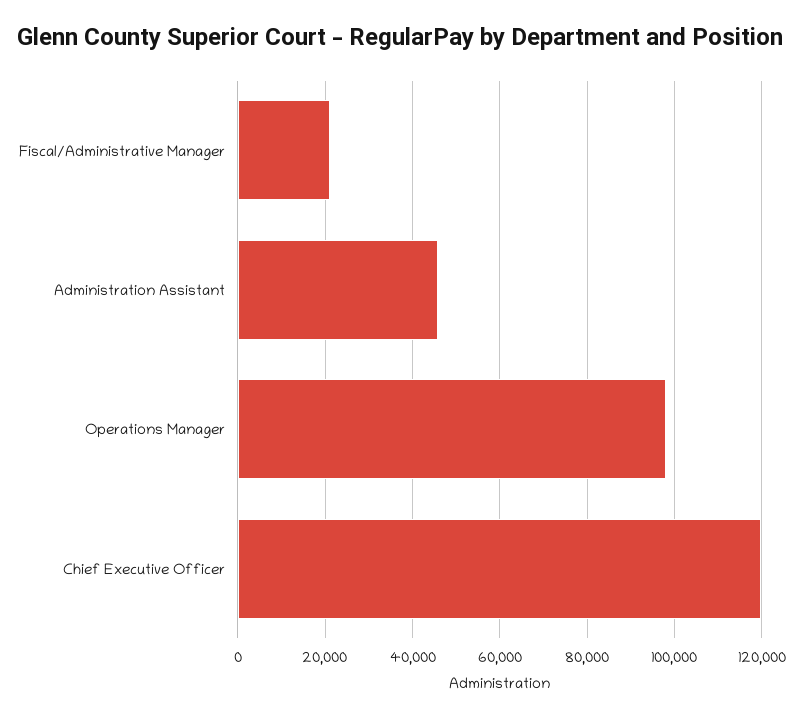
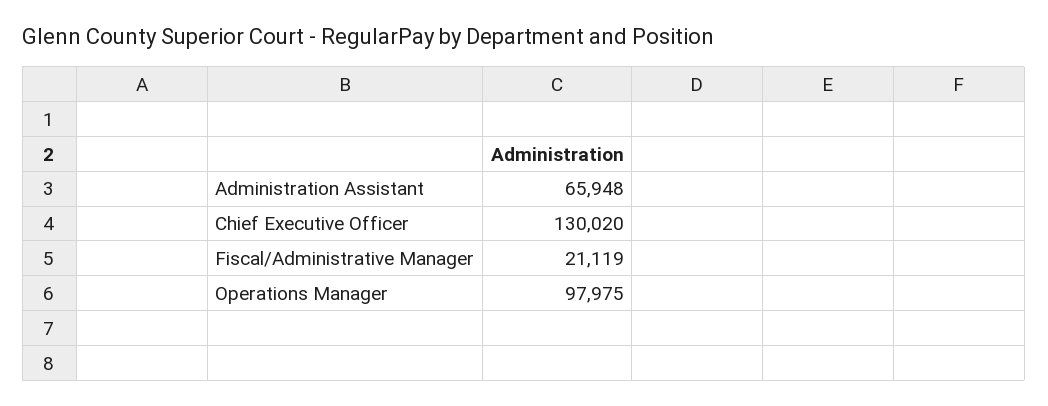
Administration Assistant: 46000 -> 65948
Chief Executive Officer: 120000 -> 130020

